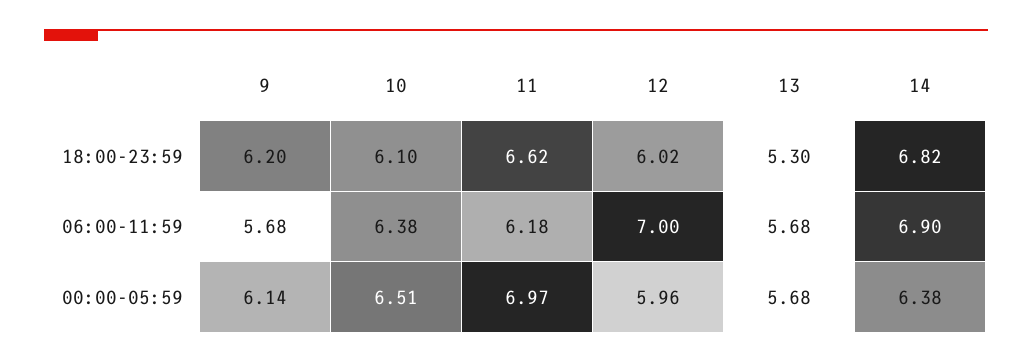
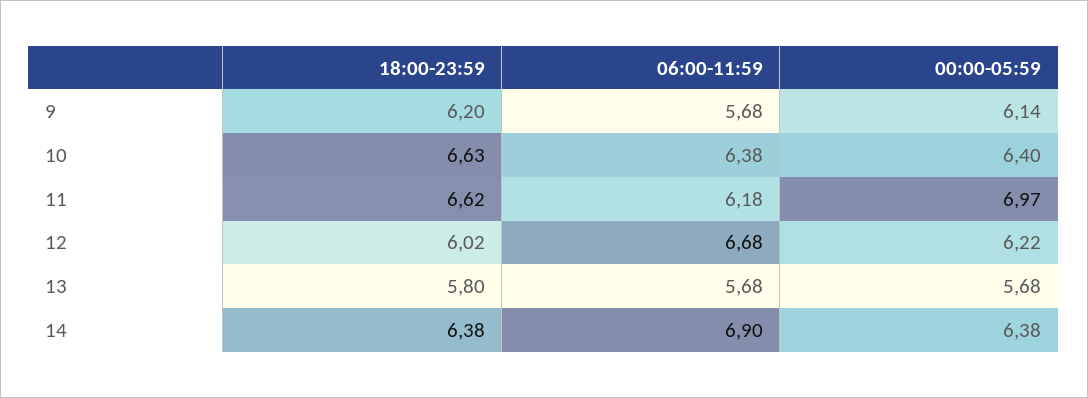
10, 18:00-23:59: 6.1 -> 6.63
13, 18:00-23:59: 5.3 -> 5.8
14, 18:00-23:59: 6.82 -> 6.38
12, 06:00-11:59: 7 -> 6.68
10, 00:00-05:59: 6.51 -> 6.4
12, 00:00-05:59: 5.96 -> 6.22

